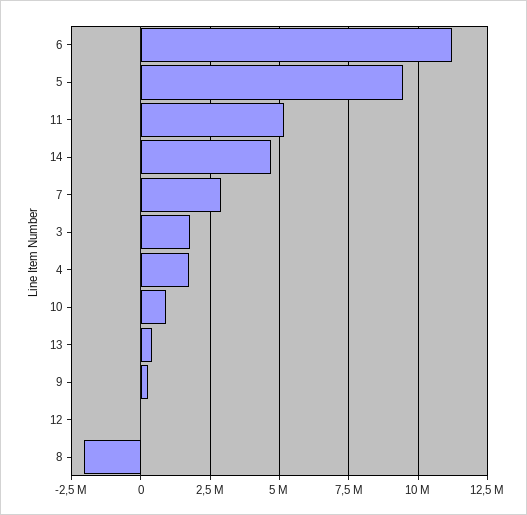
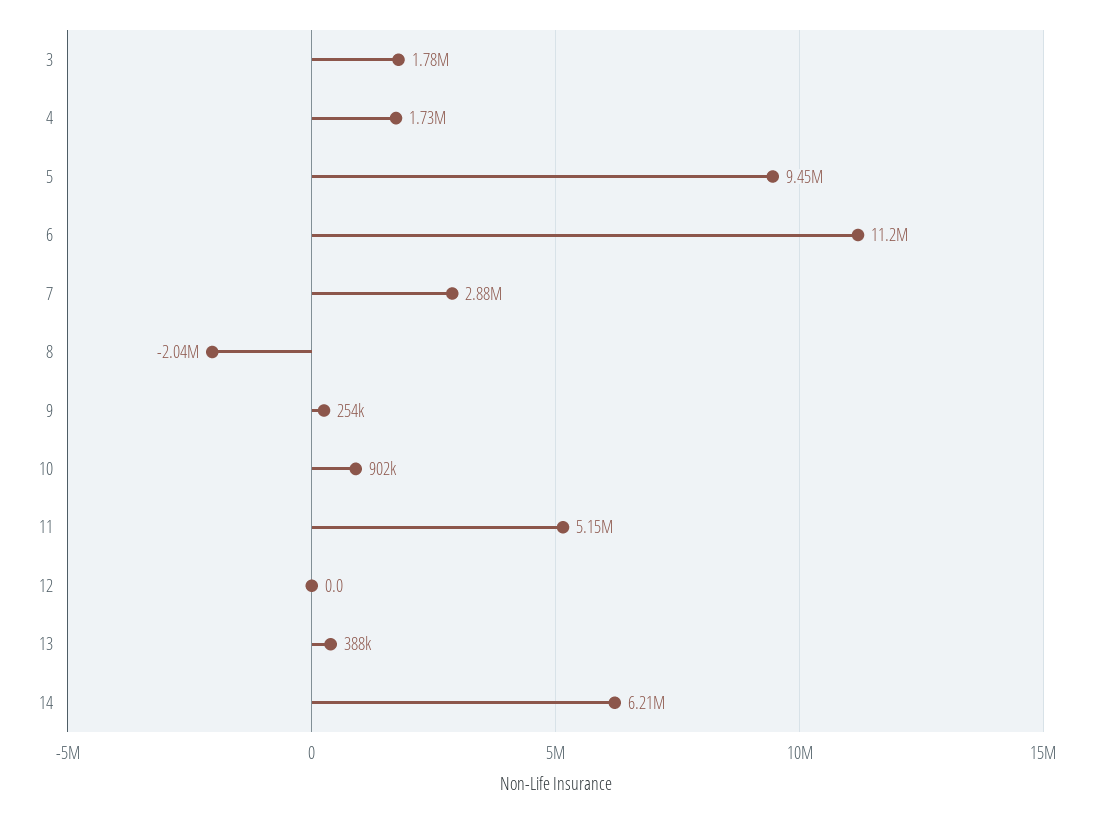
14: 4750000 -> 6210000

